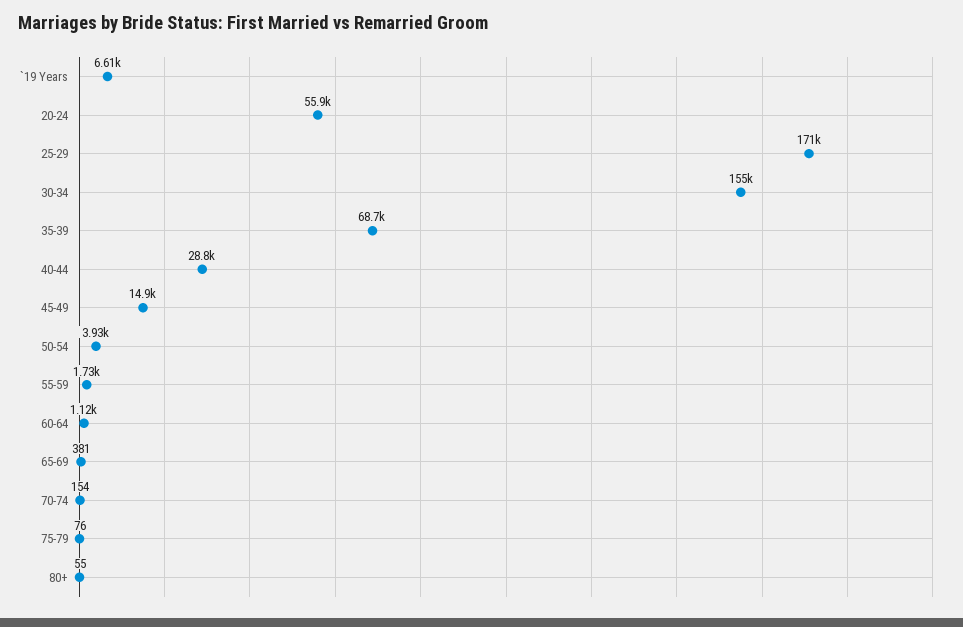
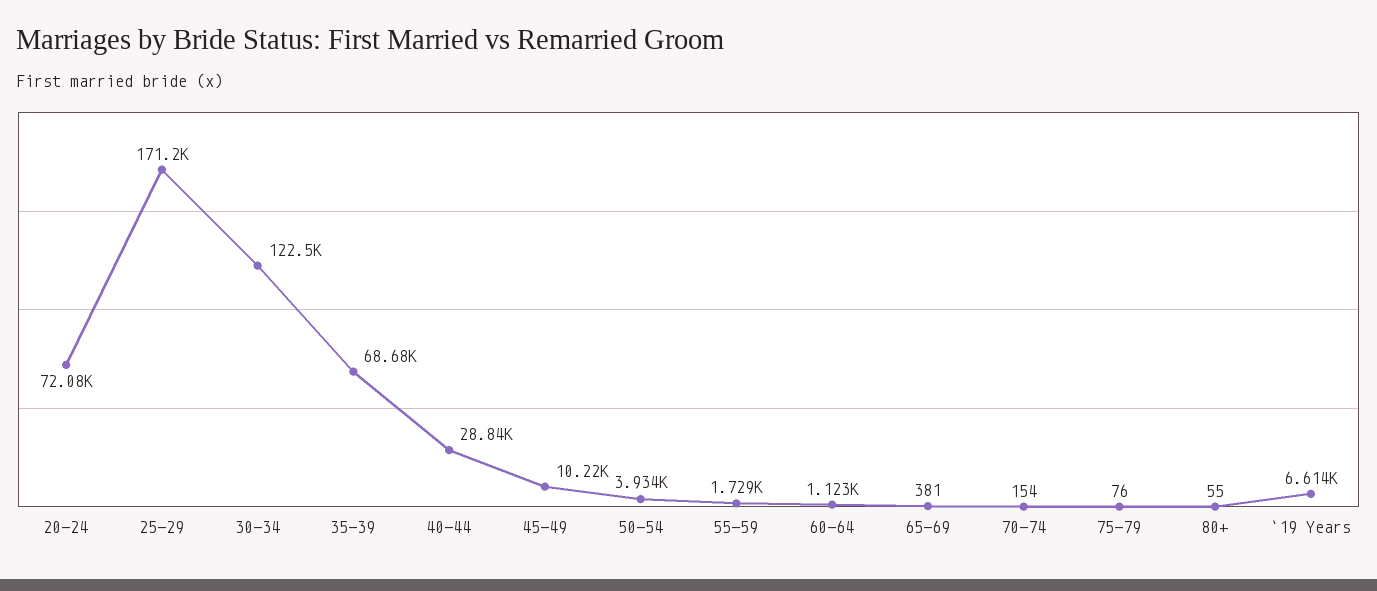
20-24: 55900 -> 72080
30-34: 155000 -> 122500
45-49: 14900 -> 10220

